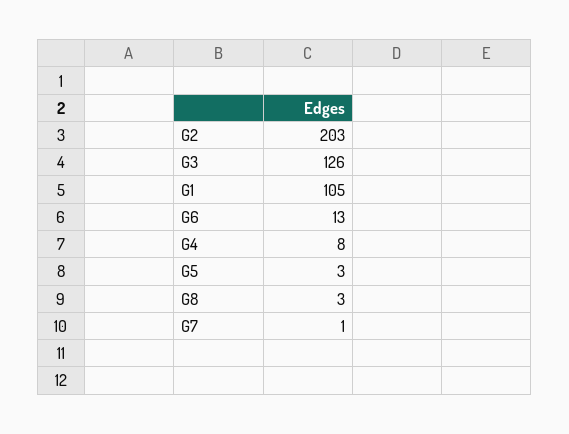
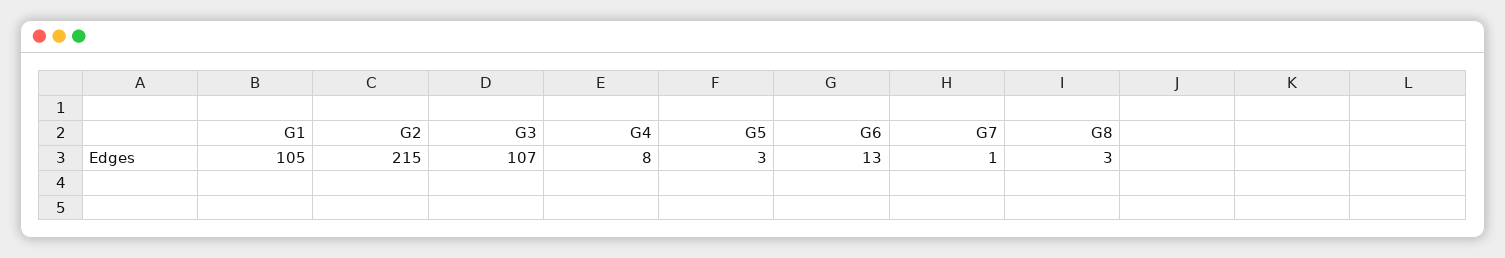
G2: 203 -> 215
G3: 126 -> 107

